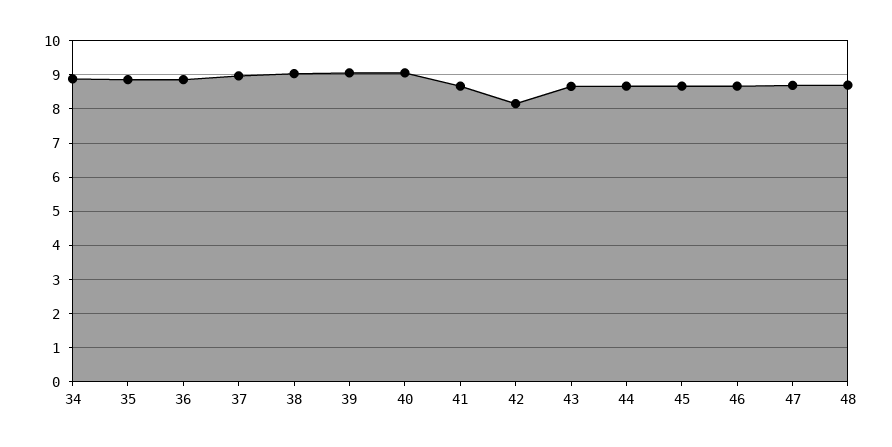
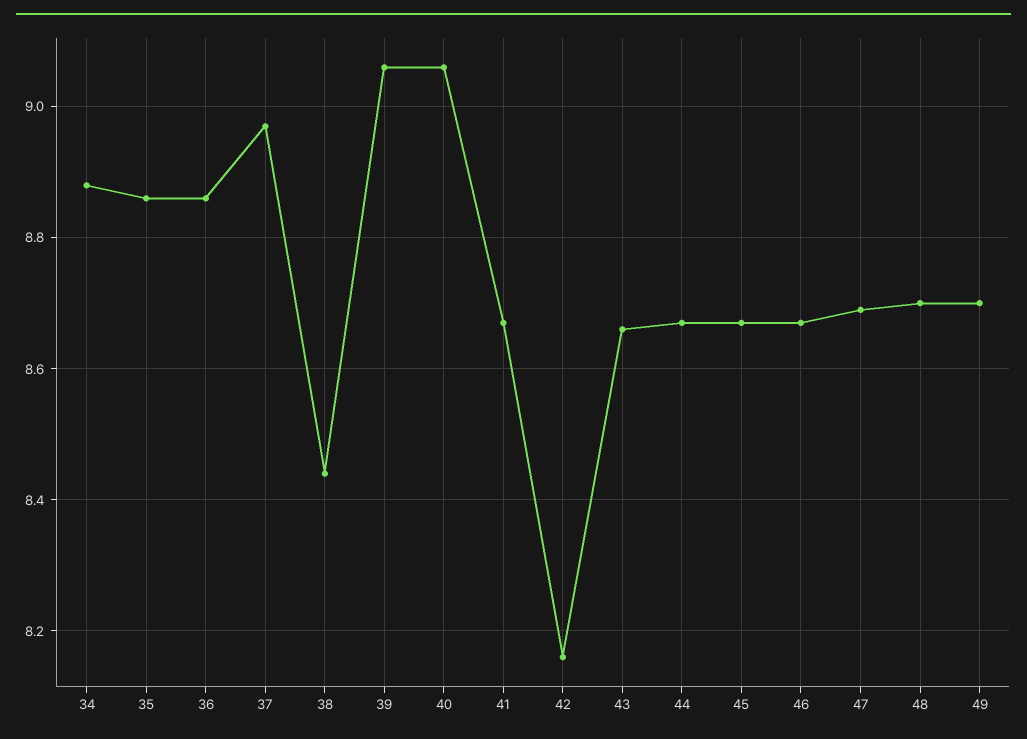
38: 9 -> 8.45
49: none -> 8.7

